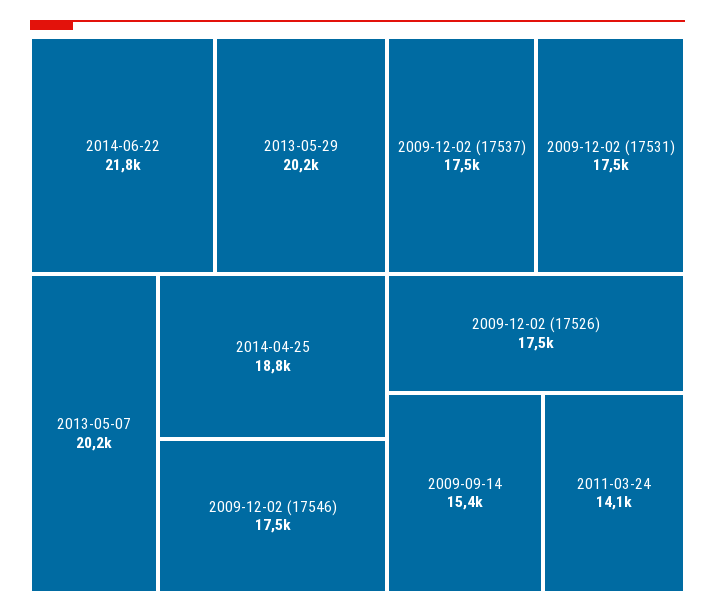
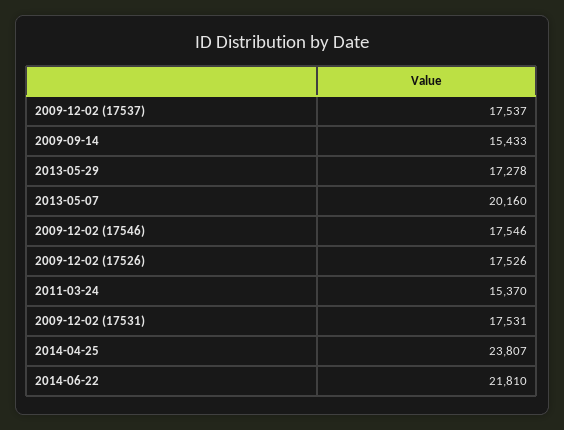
2013-05-29: 20200 -> 17278
2014-04-25: 18800 -> 23807
2011-03-24: 14100 -> 15370

